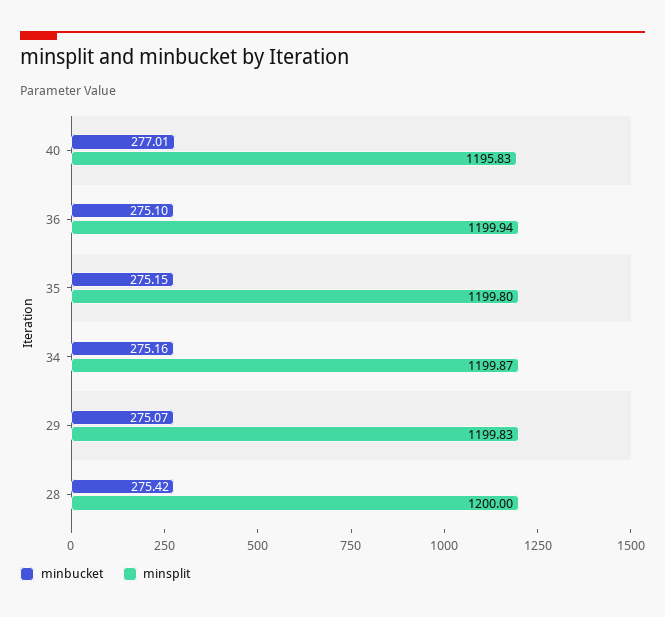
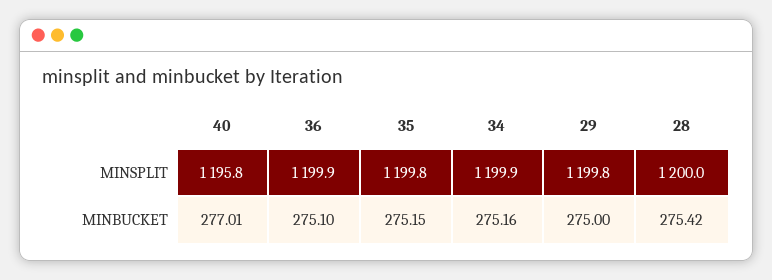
minbucket, 29: 275.07 -> 275

